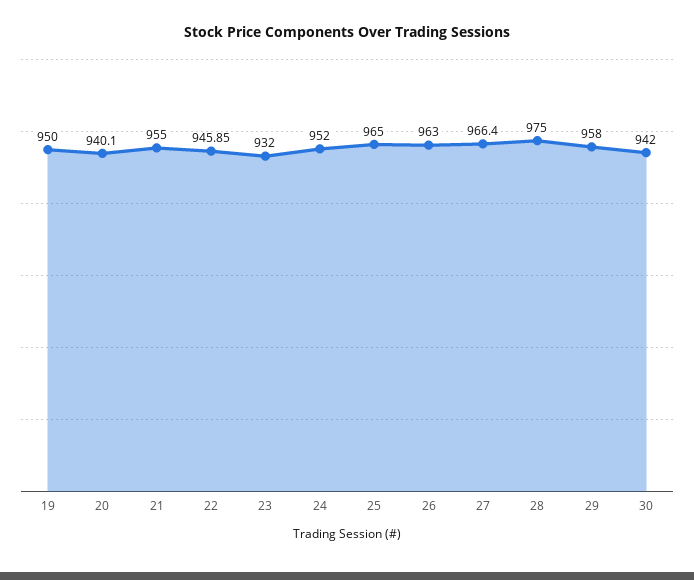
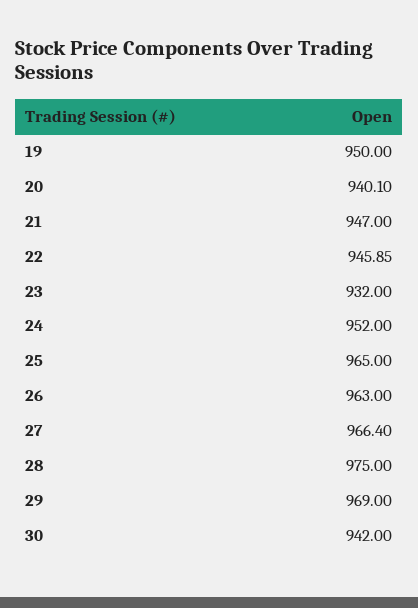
21: 955 -> 947
29: 958 -> 969

